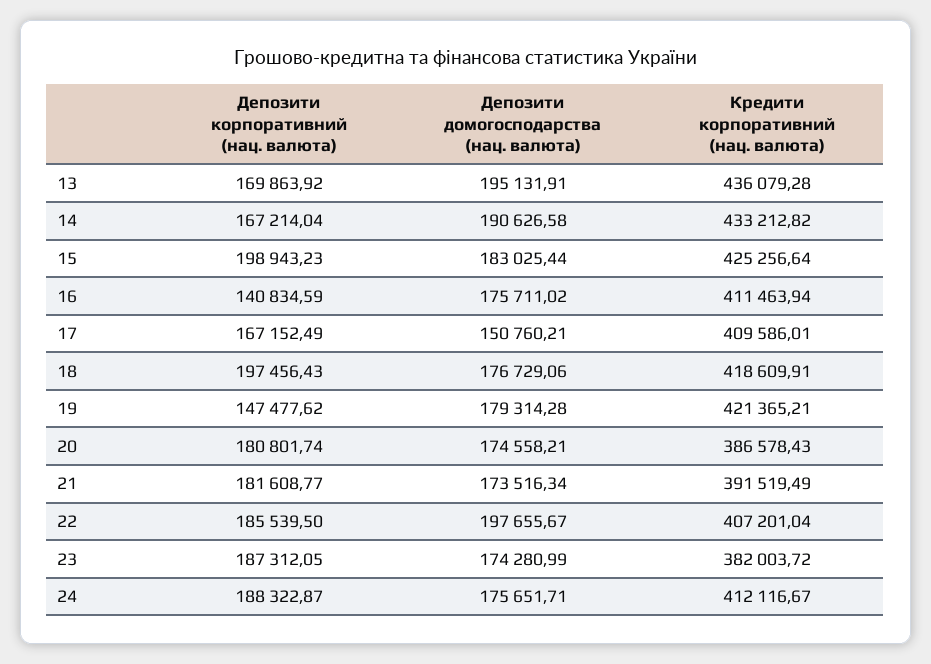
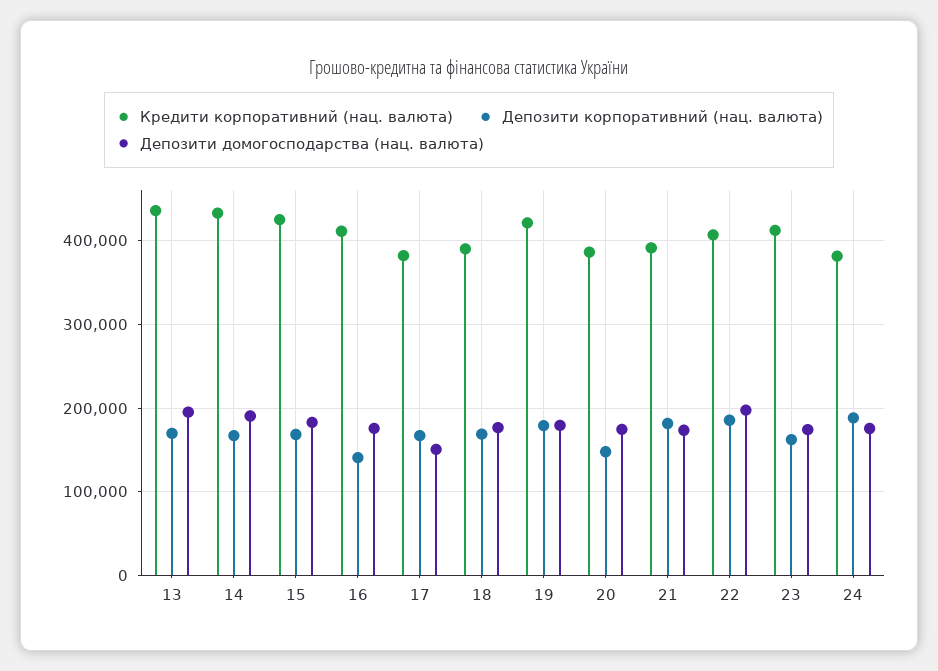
Депозити корпоративний (нац. валюта), 15: 198943.23 -> 170000
Кредити корпоративний (нац. валюта), 17: 409586.01 -> 380000
Депозити корпоративний (нац. валюта), 18: 197456.43 -> 170000
Кредити корпоративний (нац. валюта), 18: 418609.91 -> 390000
Депозити корпоративний (нац. валюта), 19: 147477.62 -> 180000
Депозити корпоративний (нац. валюта), 20: 180801.74 -> 150000
Депозити корпоративний (нац. валюта), 23: 187312.05 -> 160000
Кредити корпоративний (нац. валюта), 23: 382003.72 -> 410000
Кредити корпоративний (нац. валюта), 24: 412116.67 -> 380000

